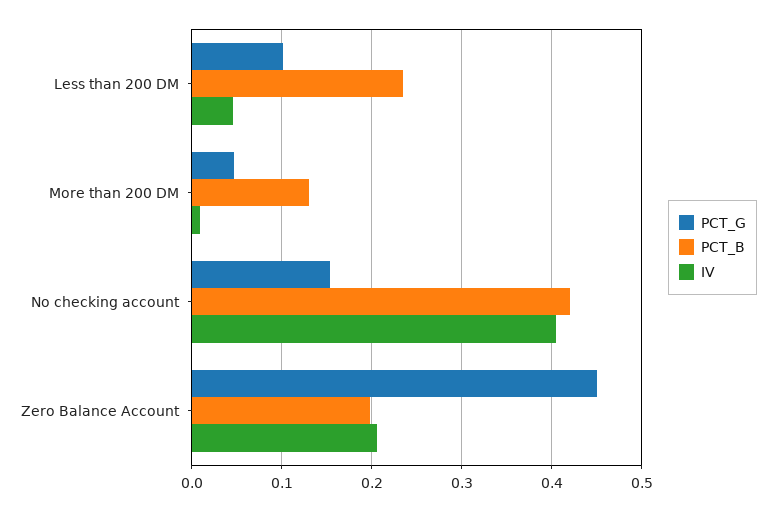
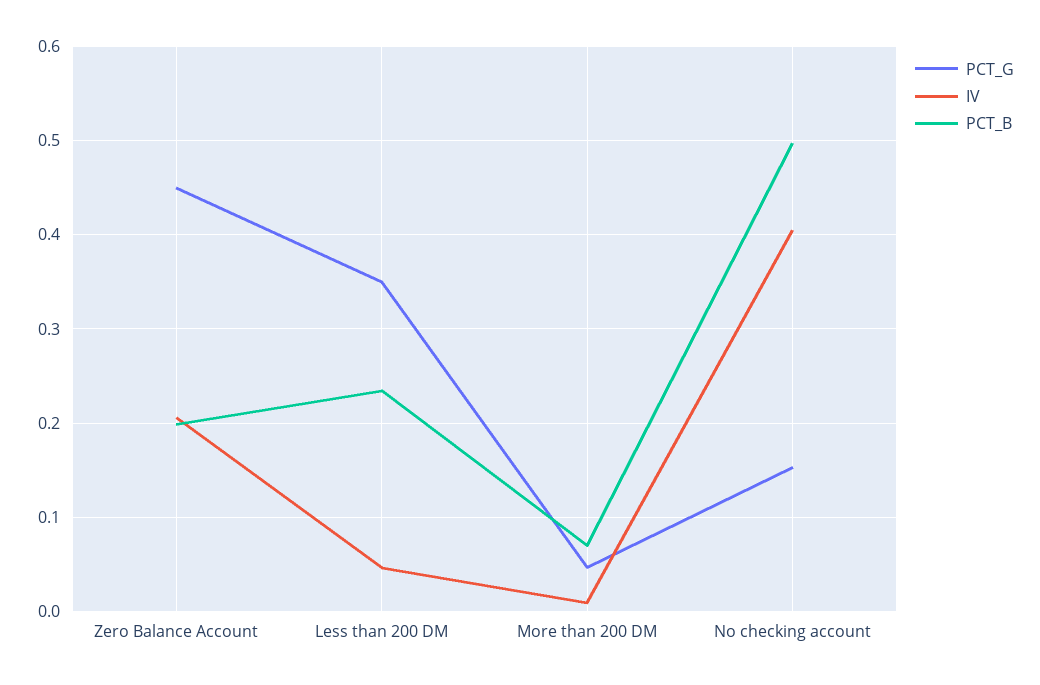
PCT_G, Less than 200 DM: 0.1 -> 0.35
PCT_B, More than 200 DM: 0.13 -> 0.07
PCT_B, No checking account: 0.42 -> 0.5

